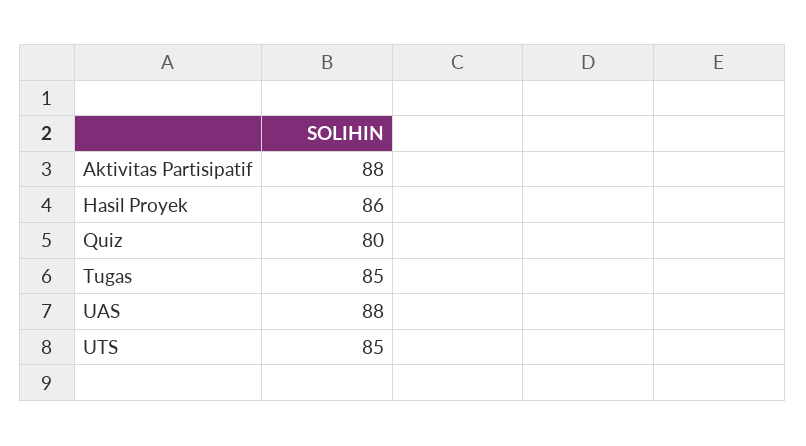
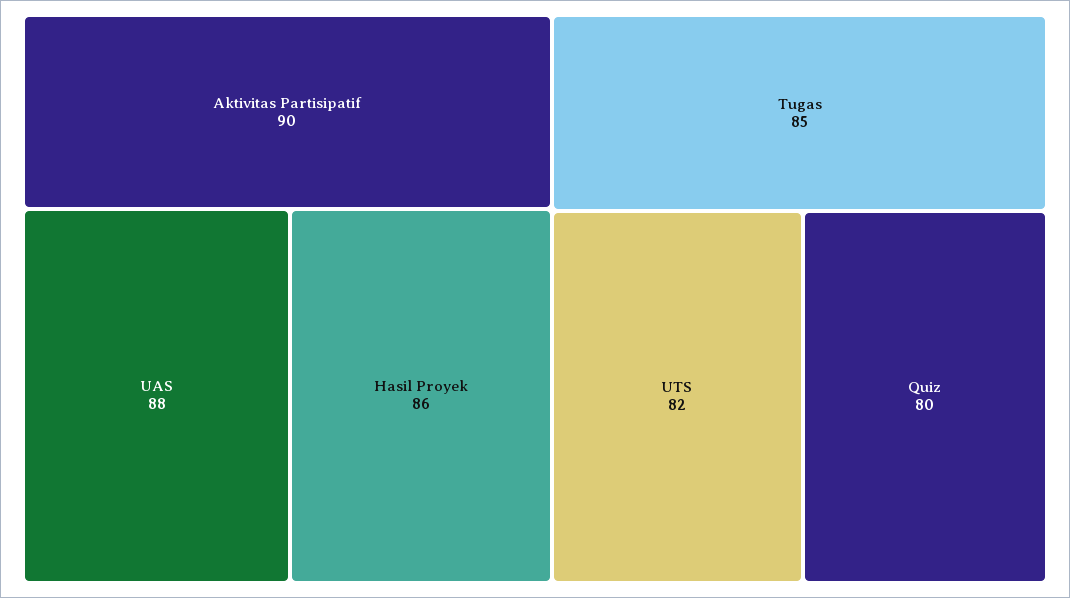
Aktivitas Partisipatif: 88 -> 90
UTS: 85 -> 82

